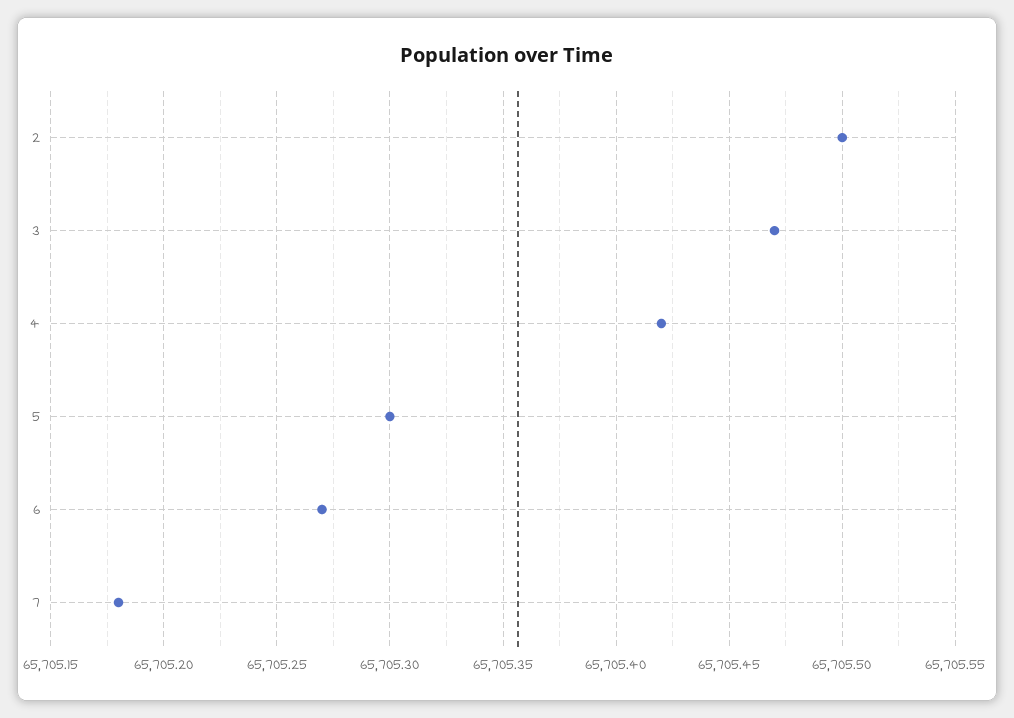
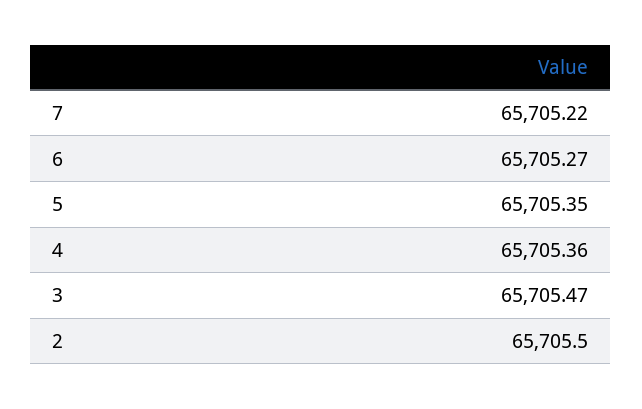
4: 65705.42 -> 65705.36
5: 65705.3 -> 65705.35
7: 65705.18 -> 65705.22

